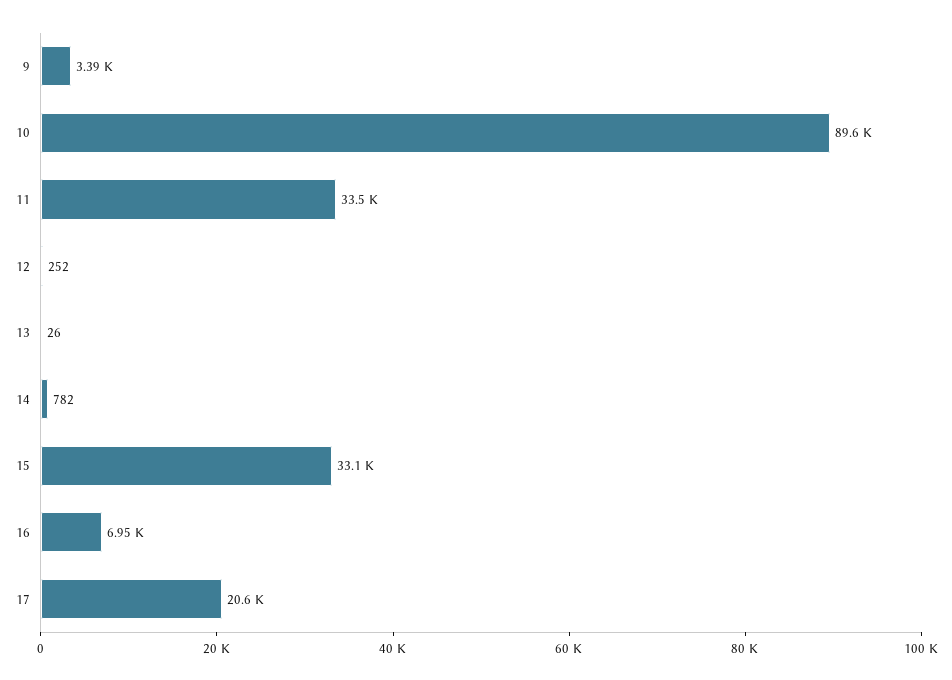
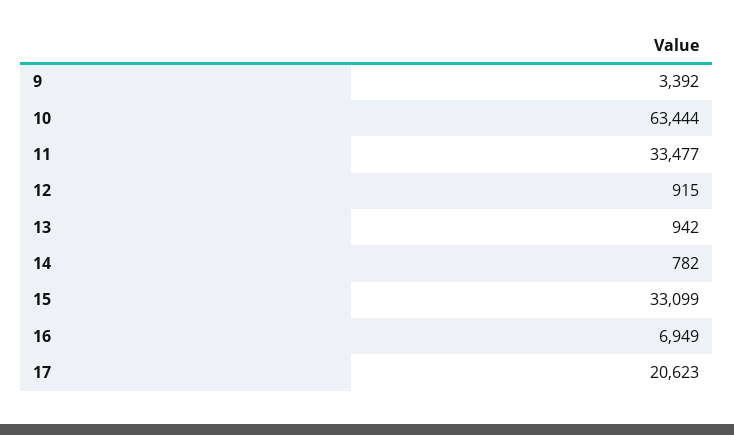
10: 89600 -> 63444
12: 252 -> 915
13: 26 -> 942

